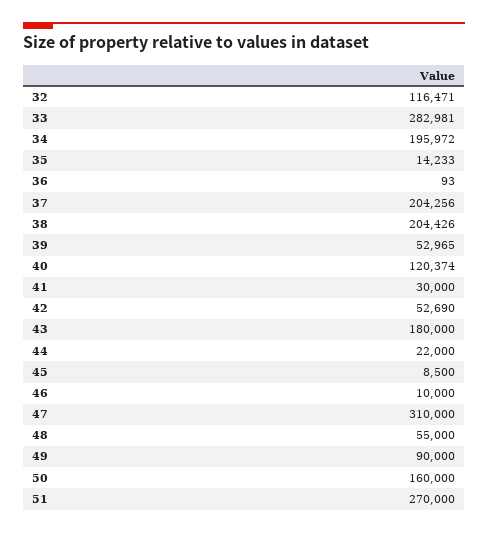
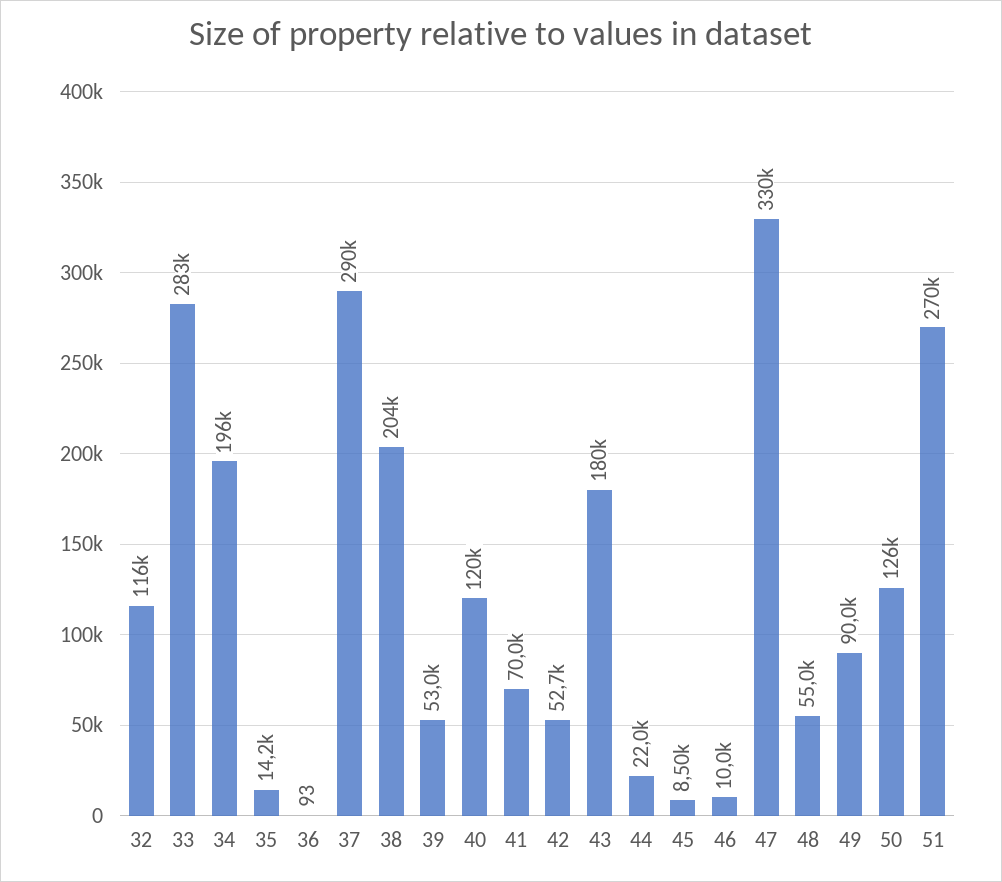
37: 204256 -> 290000
41: 30000 -> 70000
47: 310000 -> 330000
50: 160000 -> 126000

